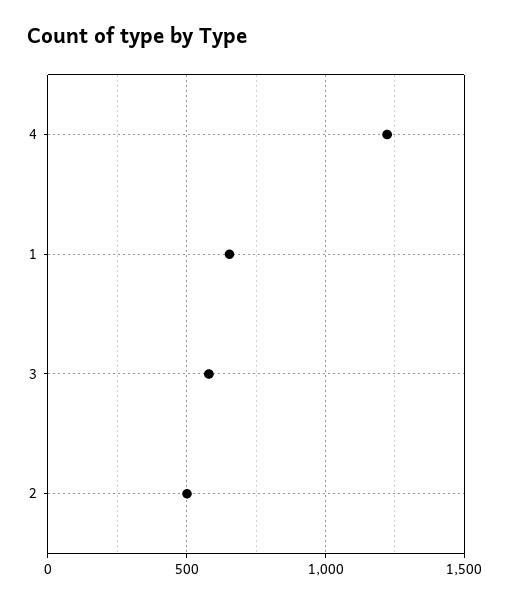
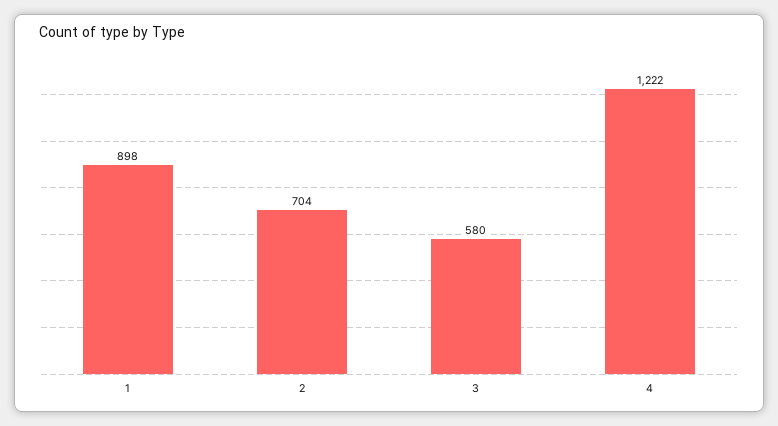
1: 650 -> 898
2: 500 -> 704

